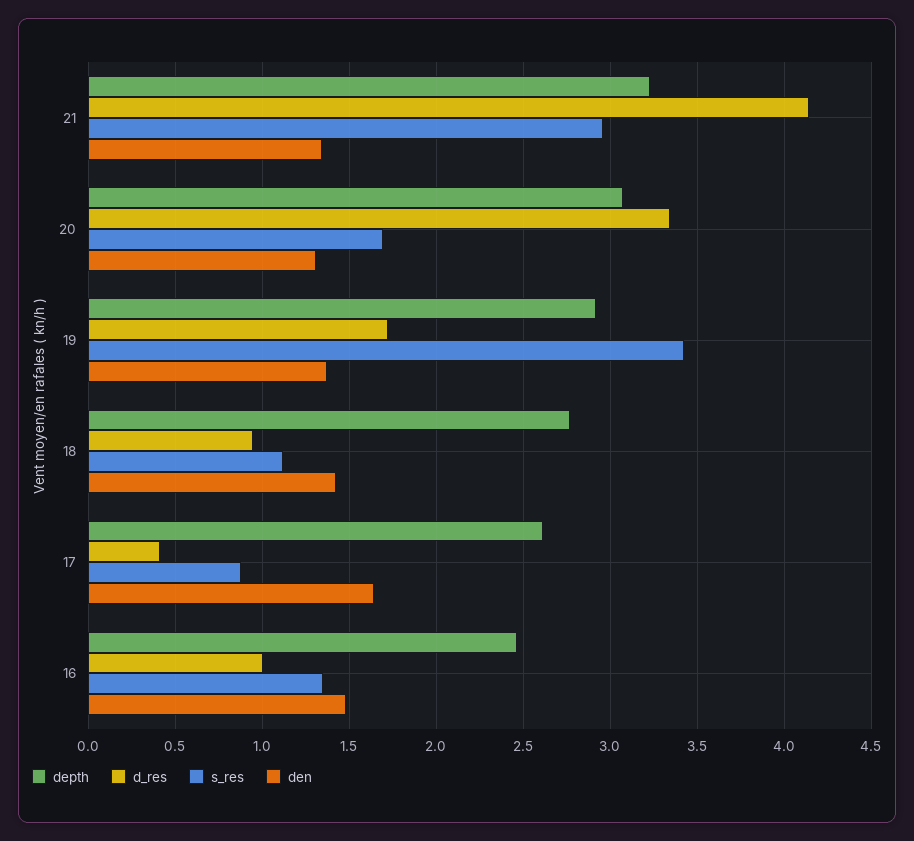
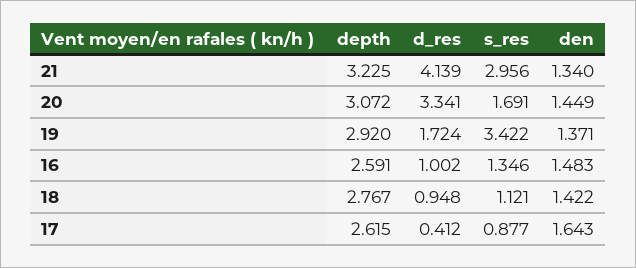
den, 20: 1.3 -> 1.449
depth, 16: 2.45 -> 2.591

